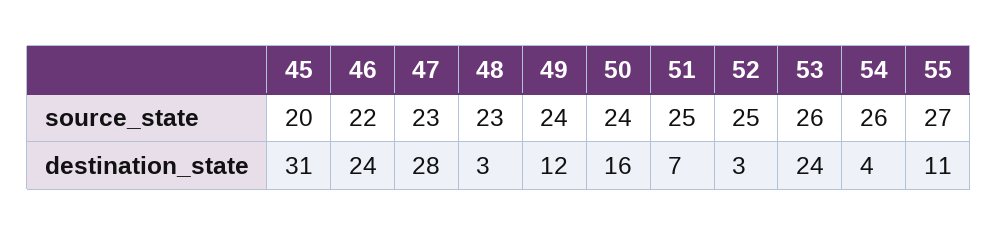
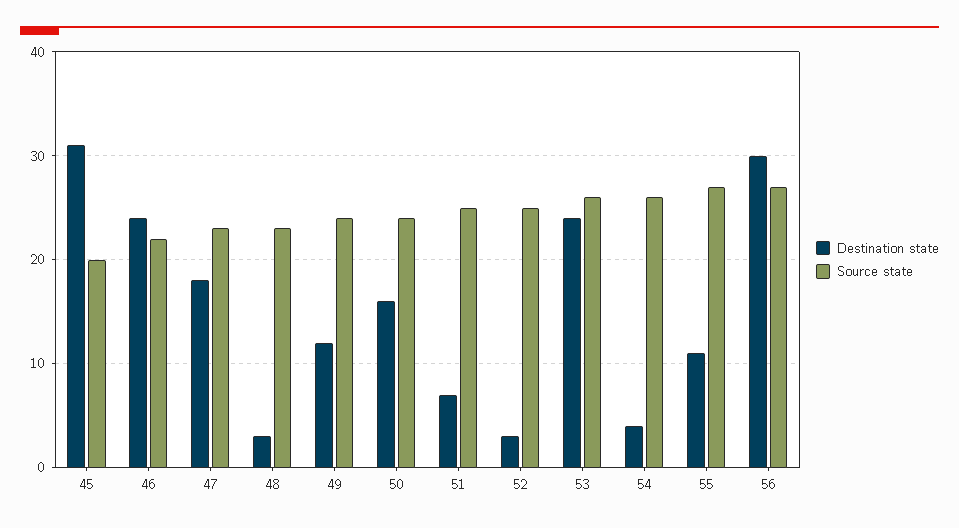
destination_state, 47: 28 -> 18
destination_state, 56: none -> 30
source_state, 56: none -> 27

